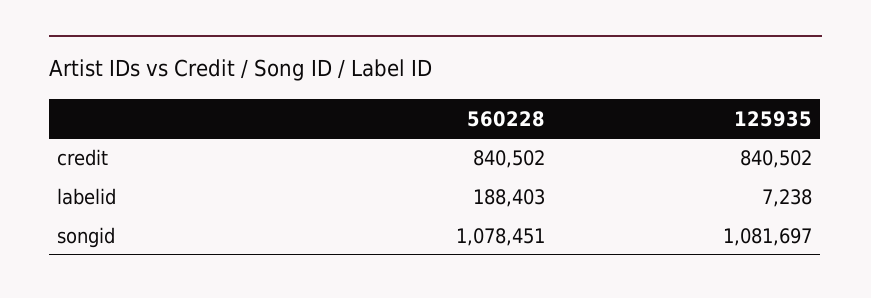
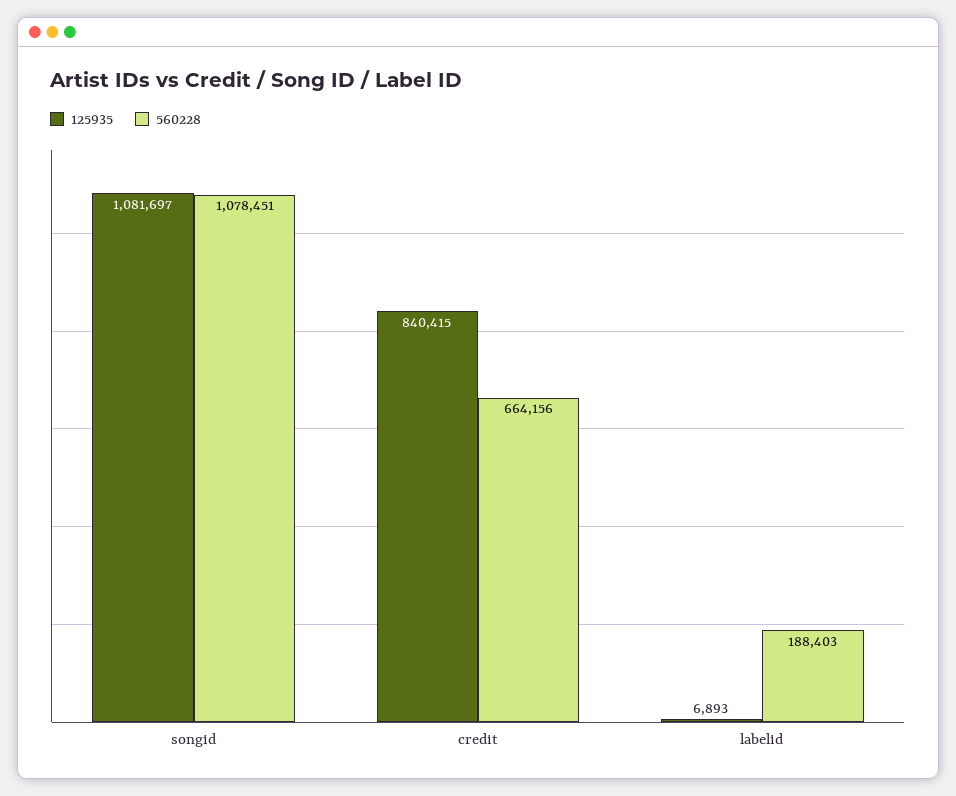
560228, credit: 840502 -> 664156
125935, credit: 840502 -> 840415
125935, labelid: 7238 -> 6893

